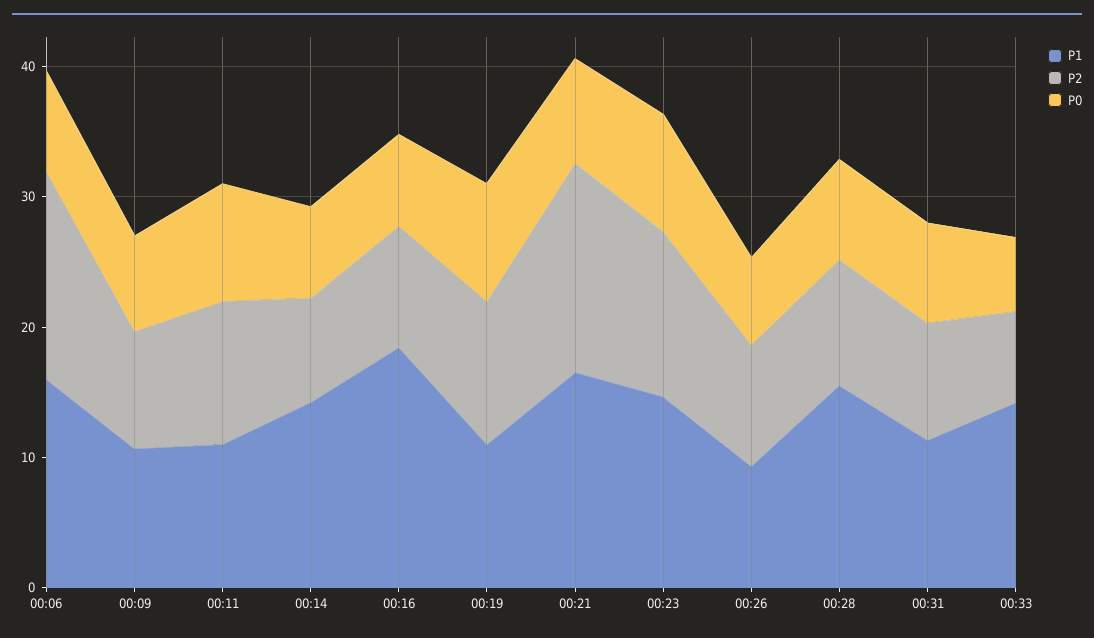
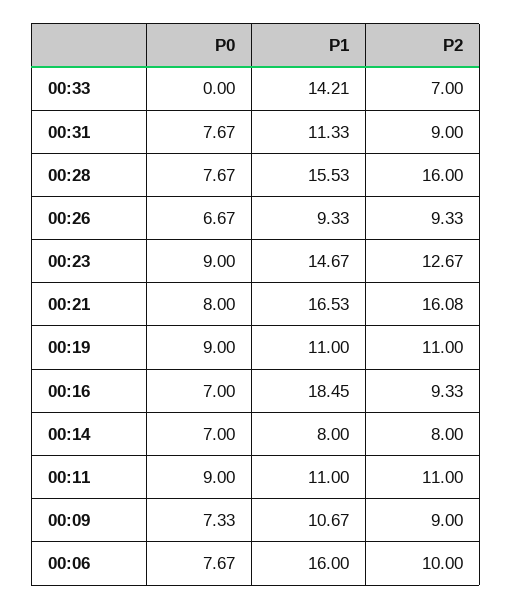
P2, 00:06: 16 -> 10
P1, 00:14: 14 -> 8
P2, 00:28: 10 -> 16
P0, 00:33: 6 -> 0

